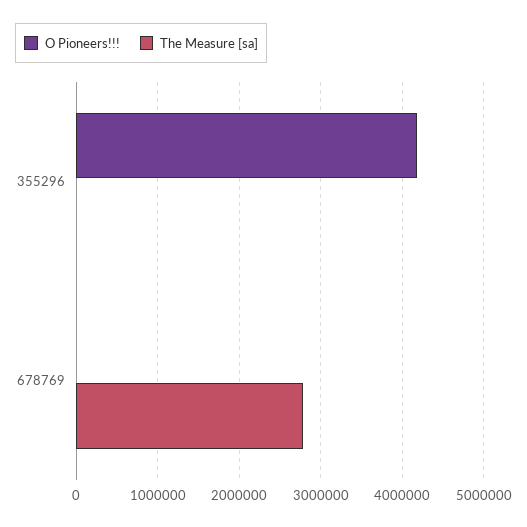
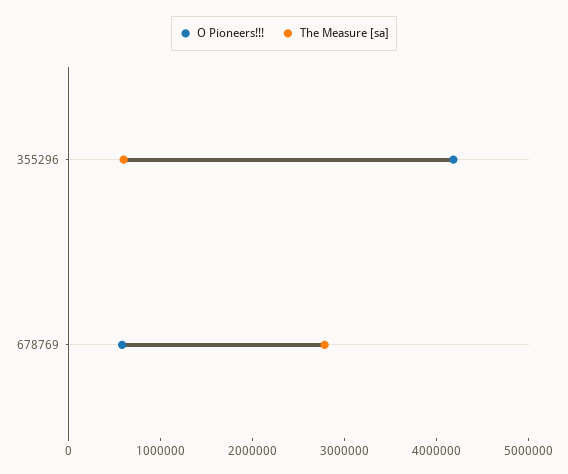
The Measure [sa], 355296: 0 -> 600000
O Pioneers!!!, 678769: 0 -> 600000

